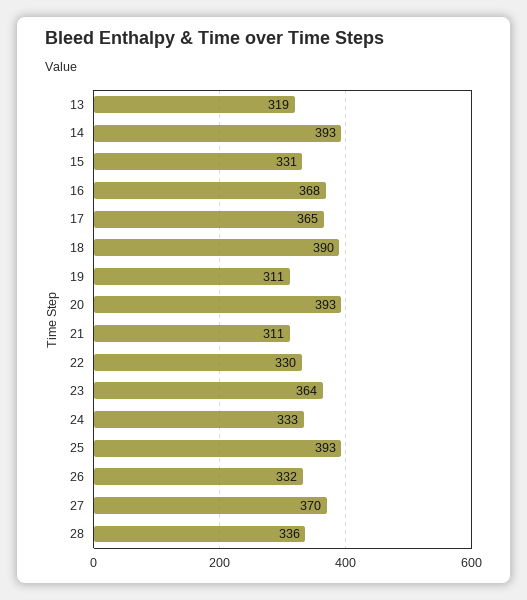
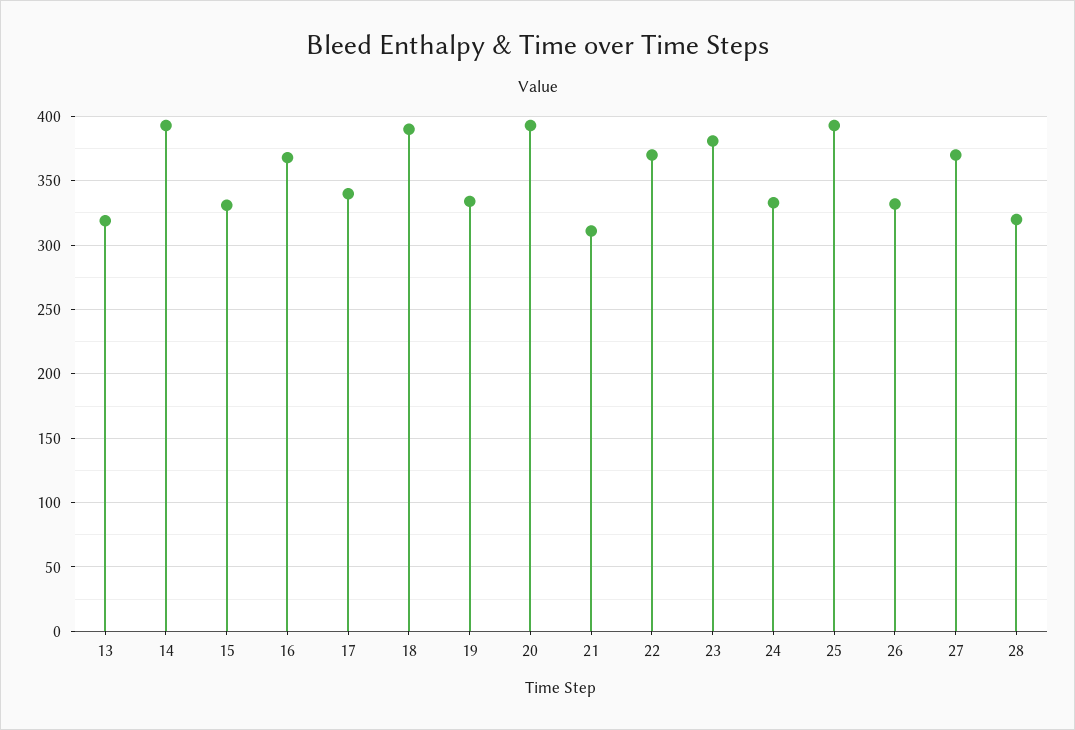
17: 365 -> 340
19: 311 -> 335
22: 330 -> 370
23: 364 -> 380
28: 336 -> 320

